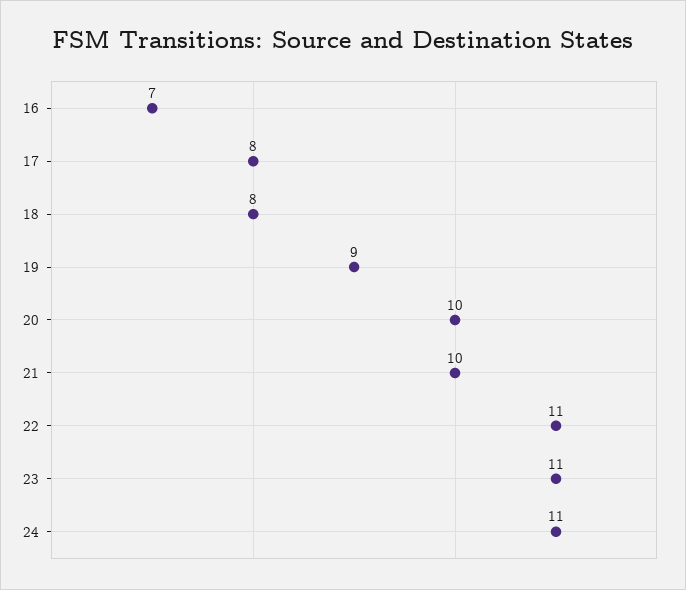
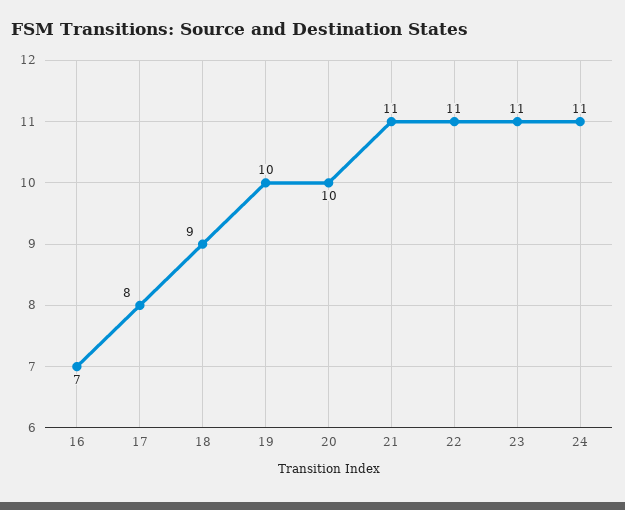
18: 8 -> 9
19: 9 -> 10
21: 10 -> 11

